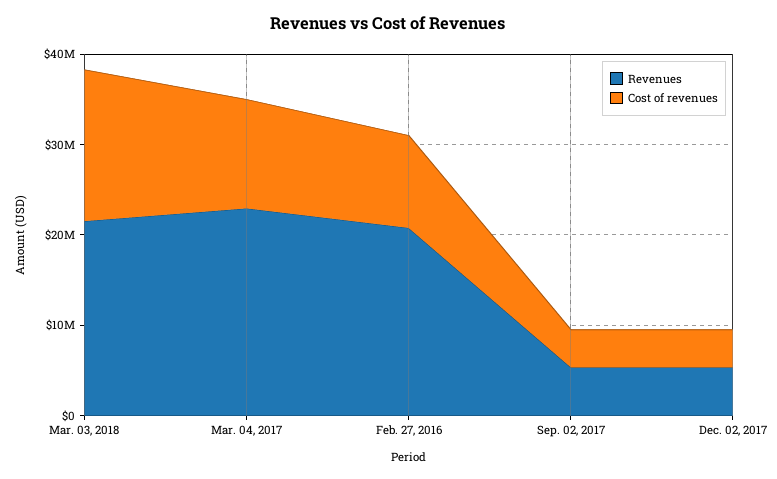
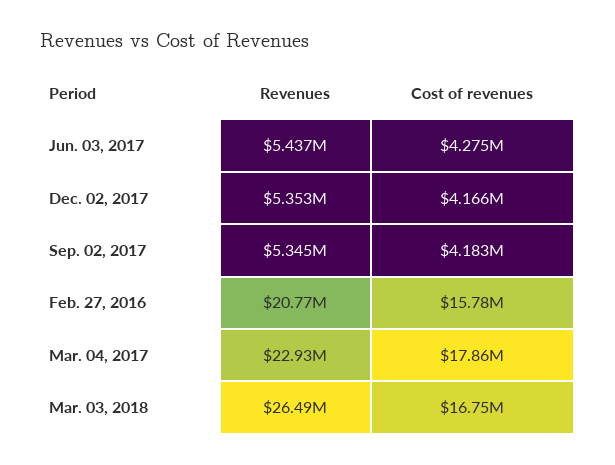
Revenues, Mar. 03, 2018: 22000000 -> 26490000
Cost of revenues, Mar. 04, 2017: 12000000 -> 17860000
Cost of revenues, Feb. 27, 2016: 10000000 -> 15780000
Revenues, Jun. 03, 2017: none -> 5437000
Cost of revenues, Jun. 03, 2017: none -> 4275000

